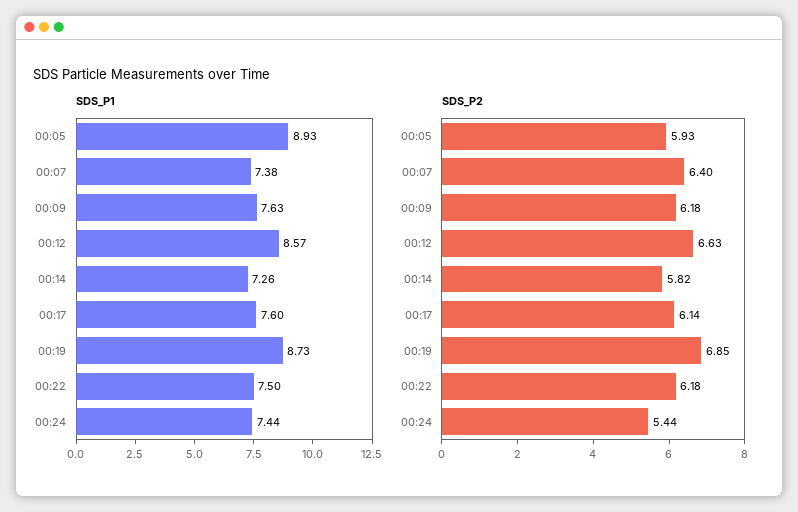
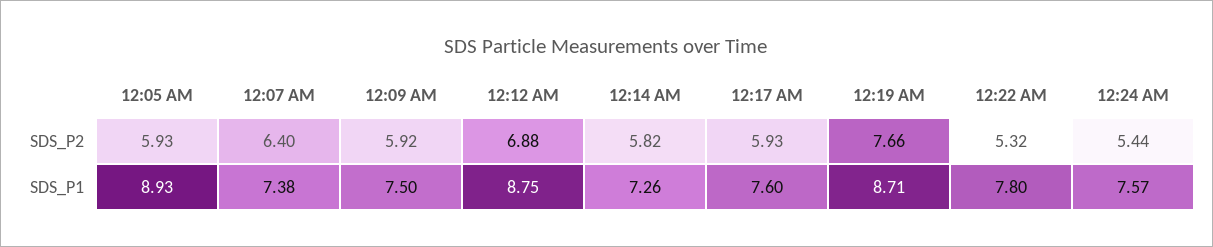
SDS_P1, 00:09: 7.63 -> 7.5
SDS_P1, 00:12: 8.57 -> 8.75
SDS_P1, 00:19: 8.73 -> 8.71
SDS_P1, 00:22: 7.5 -> 7.8
SDS_P1, 00:24: 7.44 -> 7.57
SDS_P2, 00:09: 6.18 -> 5.92
SDS_P2, 00:12: 6.63 -> 6.88
SDS_P2, 00:17: 6.14 -> 5.93
SDS_P2, 00:19: 6.85 -> 7.66
SDS_P2, 00:22: 6.18 -> 5.32

